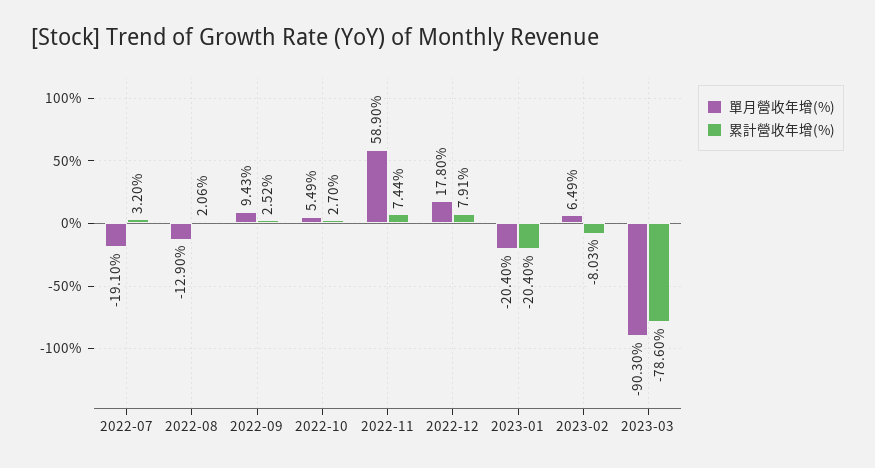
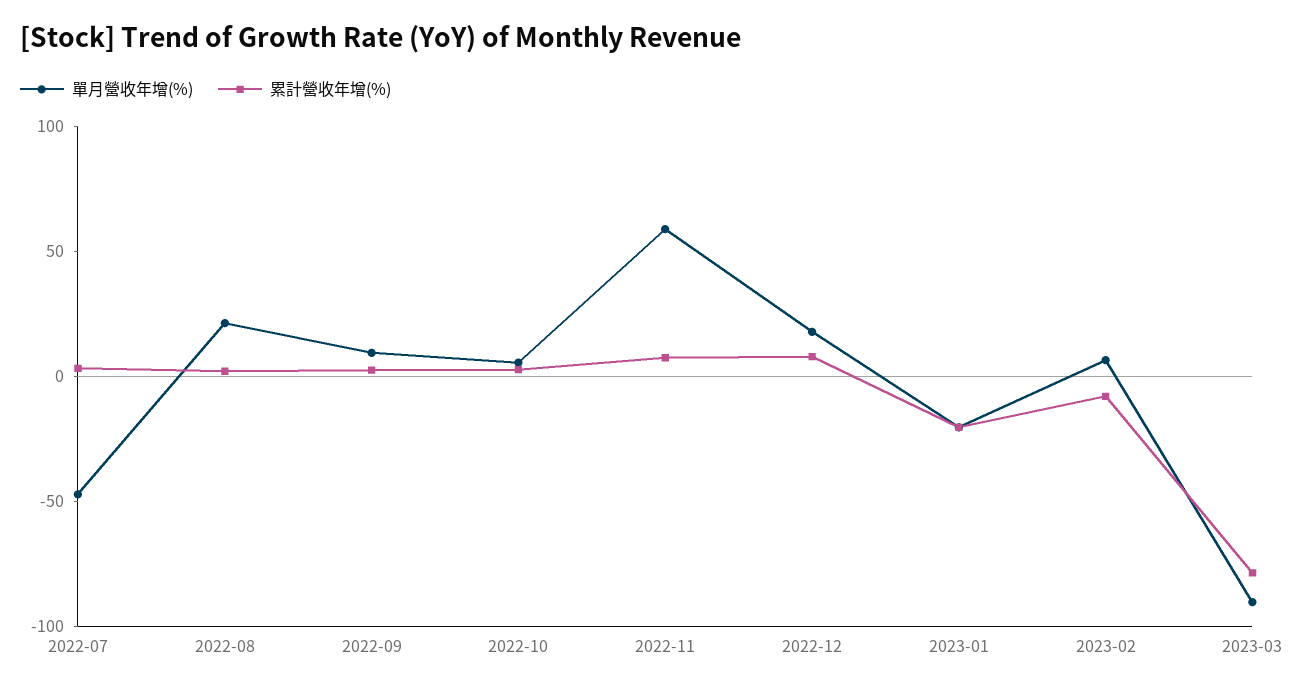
單月營收年增(%), 2022-07: -19.1 -> -50
單月營收年增(%), 2022-08: -12.9 -> 20

